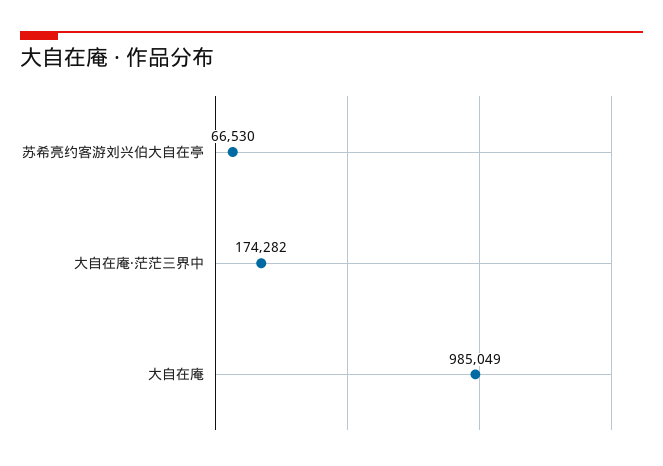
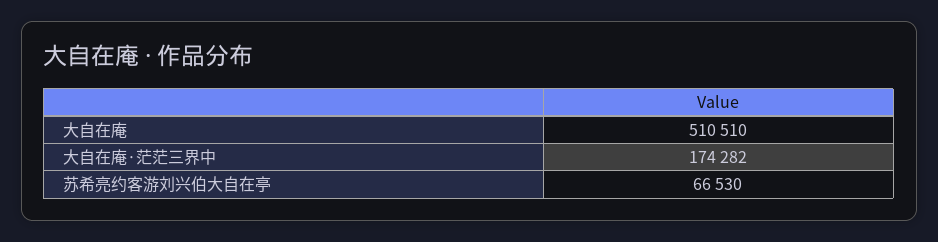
大自在庵: 985049 -> 510510

